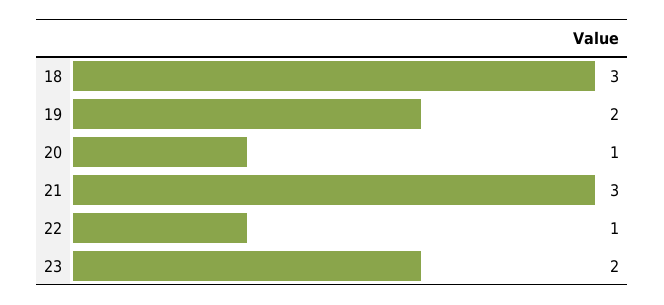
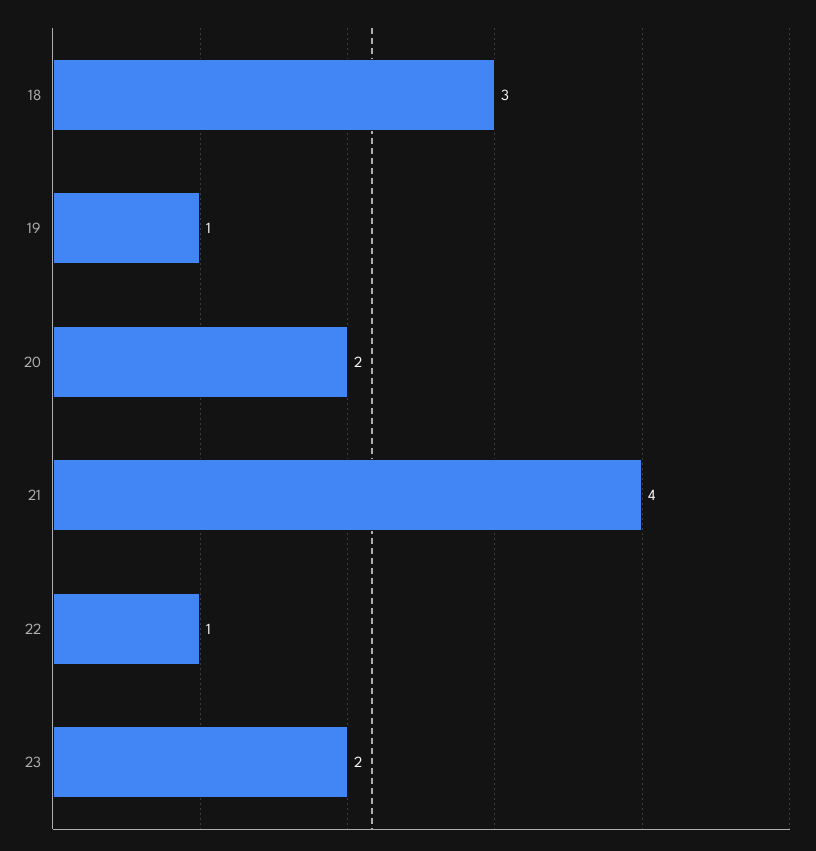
19: 2 -> 1
20: 1 -> 2
21: 3 -> 4

